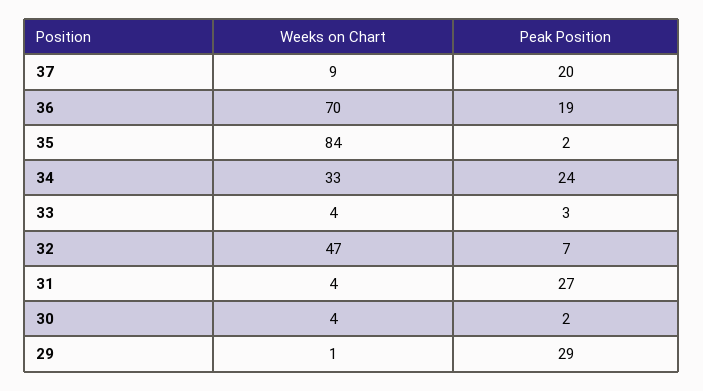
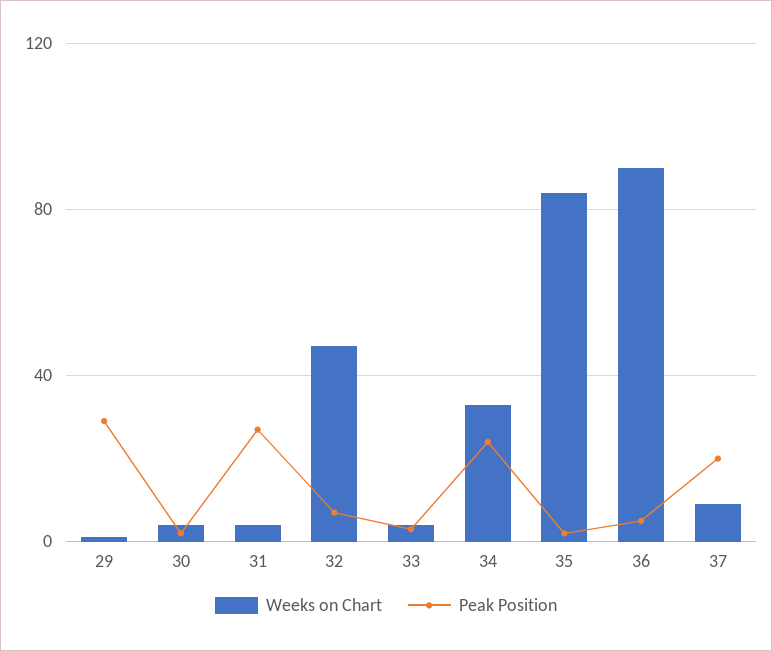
Weeks on Chart, 36: 70 -> 90
Peak Position, 36: 19 -> 5

